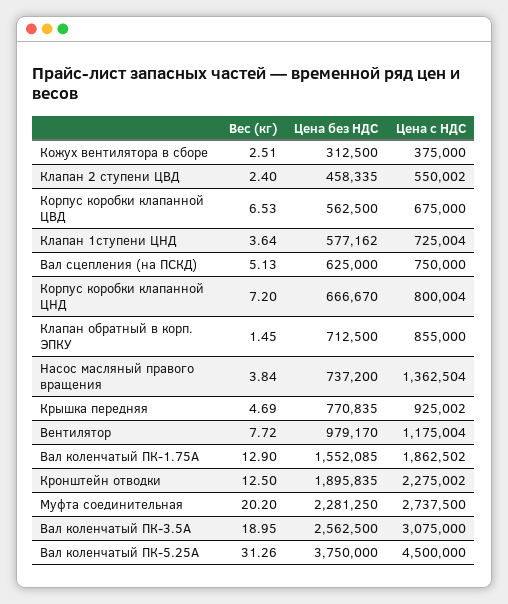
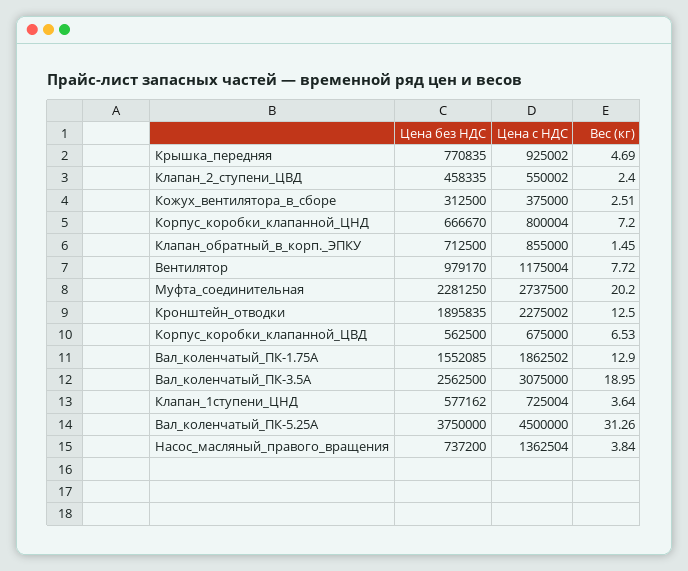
Вес (кг), Вал сцепления (на ПСКД): 5.13 -> none
Цена без НДС, Вал сцепления (на ПСКД): 625000 -> none
Цена с НДС, Вал сцепления (на ПСКД): 750000 -> none

